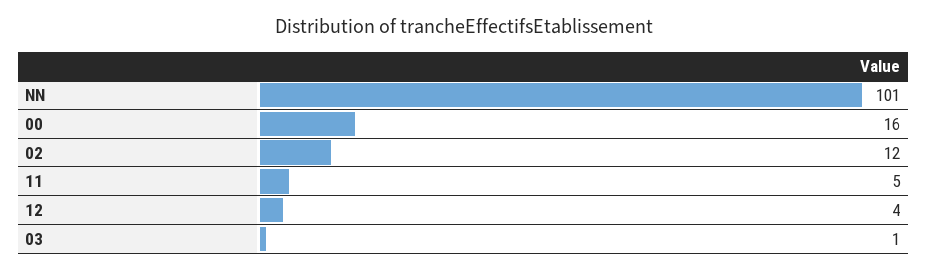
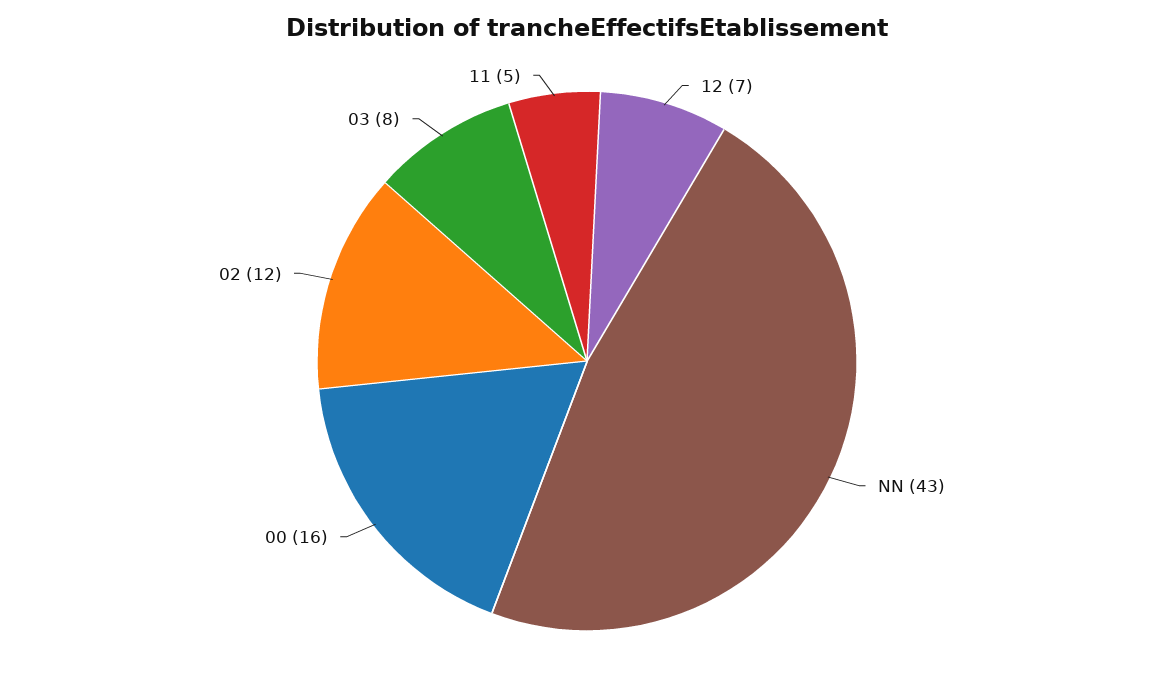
NN: 101 -> 43
12: 4 -> 7
03: 1 -> 8

